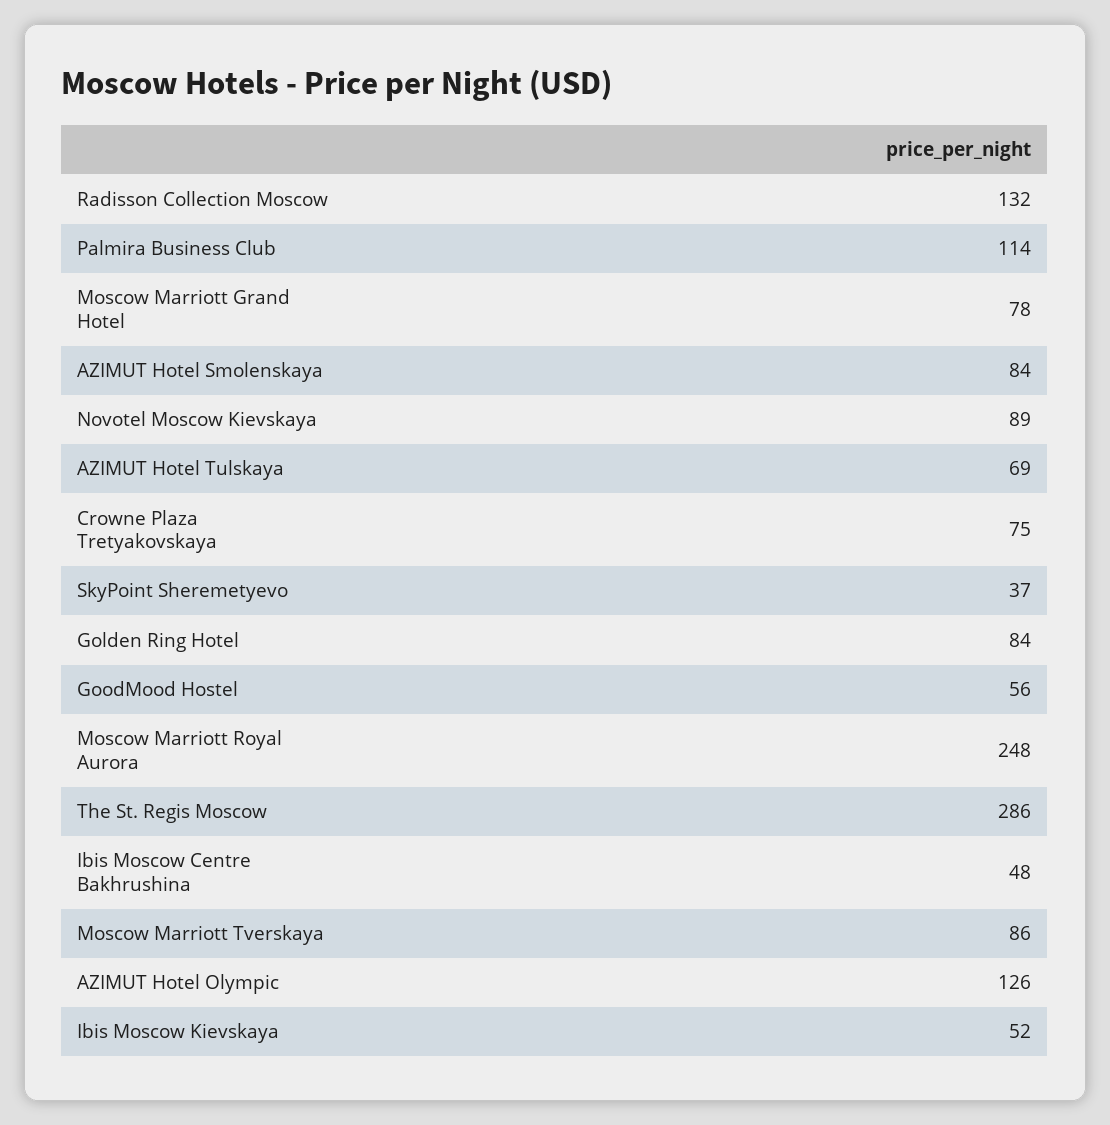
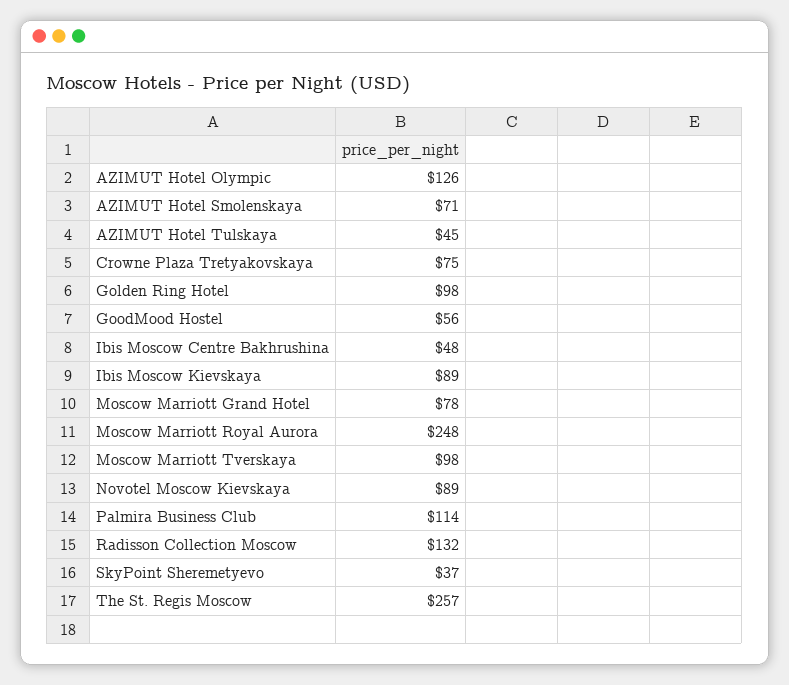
AZIMUT Hotel Smolenskaya: 84 -> 71
AZIMUT Hotel Tulskaya: 69 -> 45
Golden Ring Hotel: 84 -> 98
The St. Regis Moscow: 286 -> 257
Moscow Marriott Tverskaya: 86 -> 98
Ibis Moscow Kievskaya: 52 -> 89

